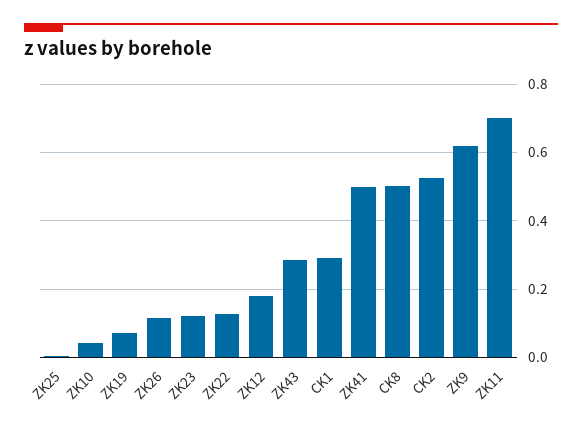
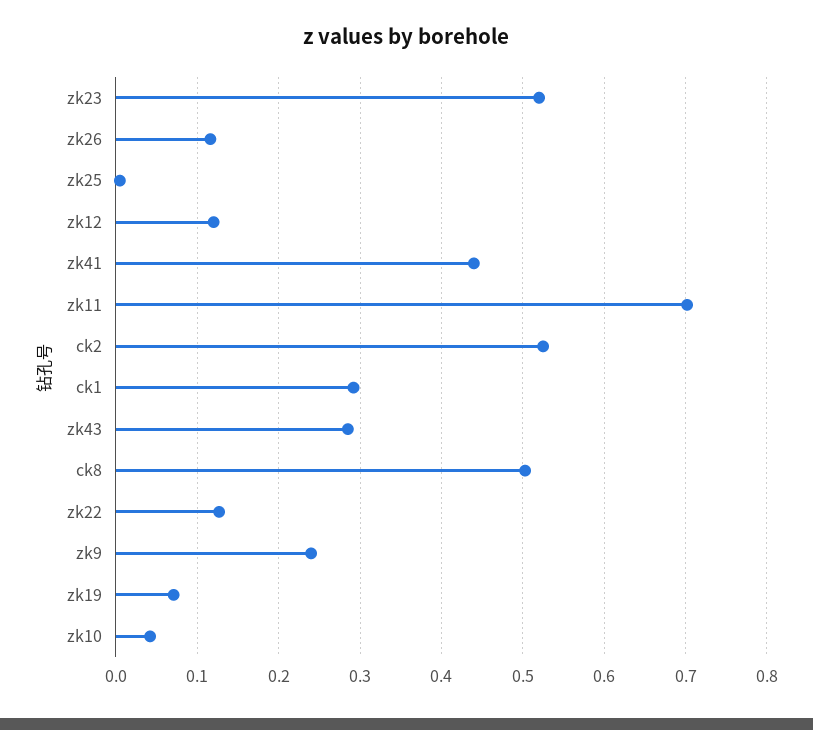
ZK23: 0.12 -> 0.52
ZK12: 0.18 -> 0.12
ZK41: 0.5 -> 0.44
ZK9: 0.62 -> 0.24

